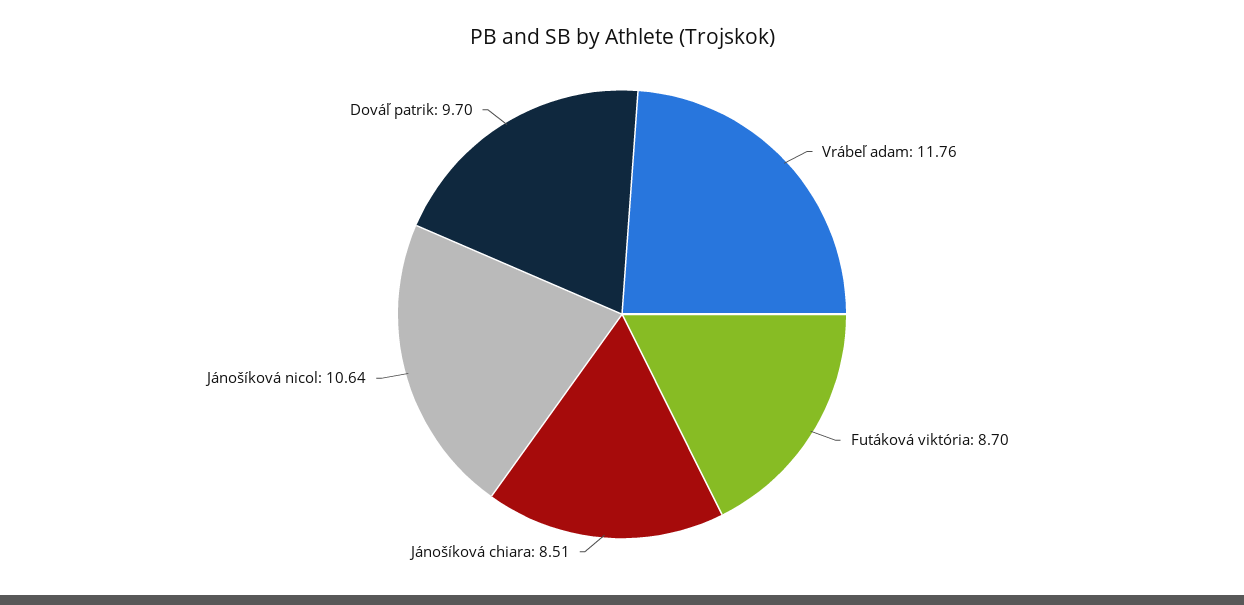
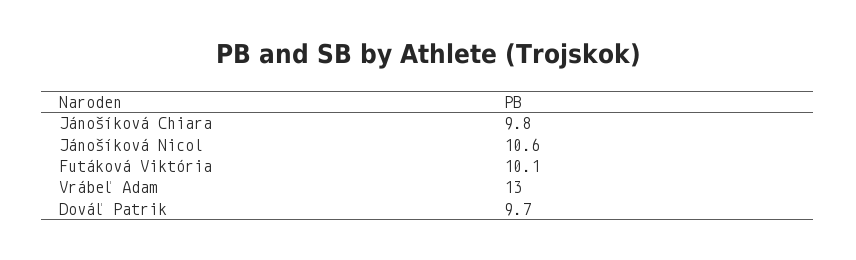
Vrábeľ adam: 11.76 -> 13
Futáková viktória: 8.7 -> 10.1
Jánošíková chiara: 8.51 -> 9.8

